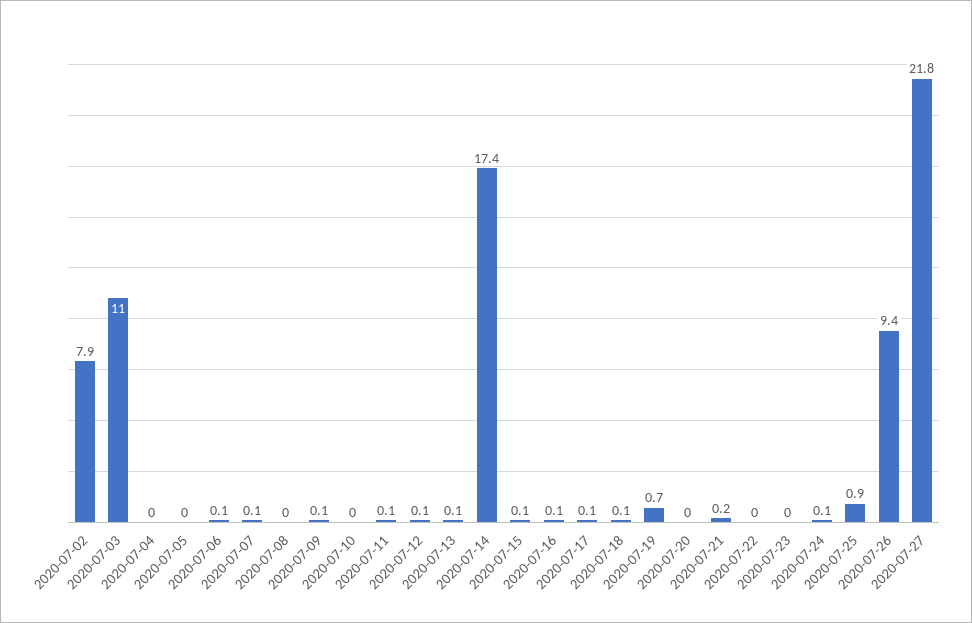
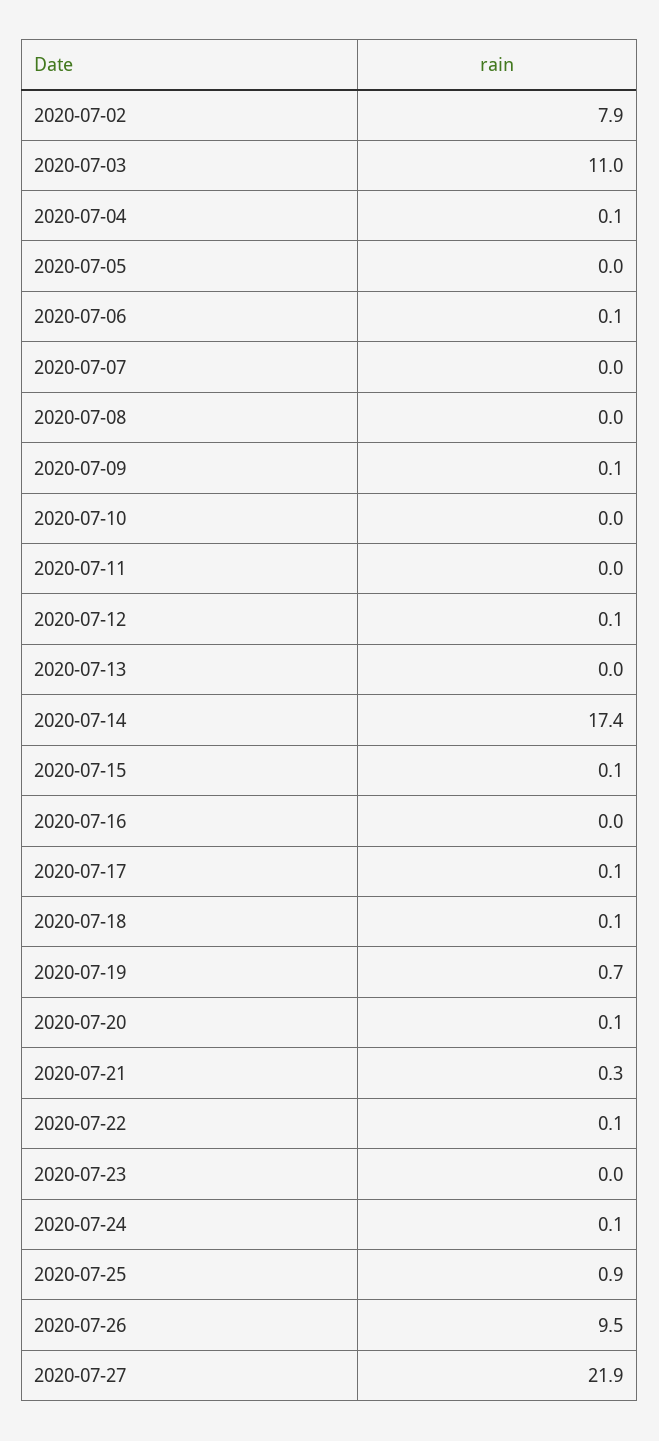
2020-07-04: 0 -> 0.1
2020-07-07: 0.1 -> 0
2020-07-11: 0.1 -> 0
2020-07-13: 0.1 -> 0
2020-07-16: 0.1 -> 0
2020-07-20: 0 -> 0.1
2020-07-21: 0.2 -> 0.3
2020-07-22: 0 -> 0.1
2020-07-26: 9.4 -> 9.5
2020-07-27: 21.8 -> 21.9

